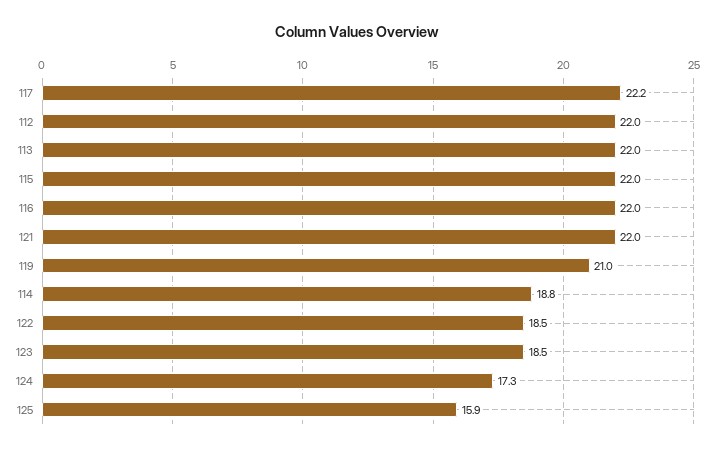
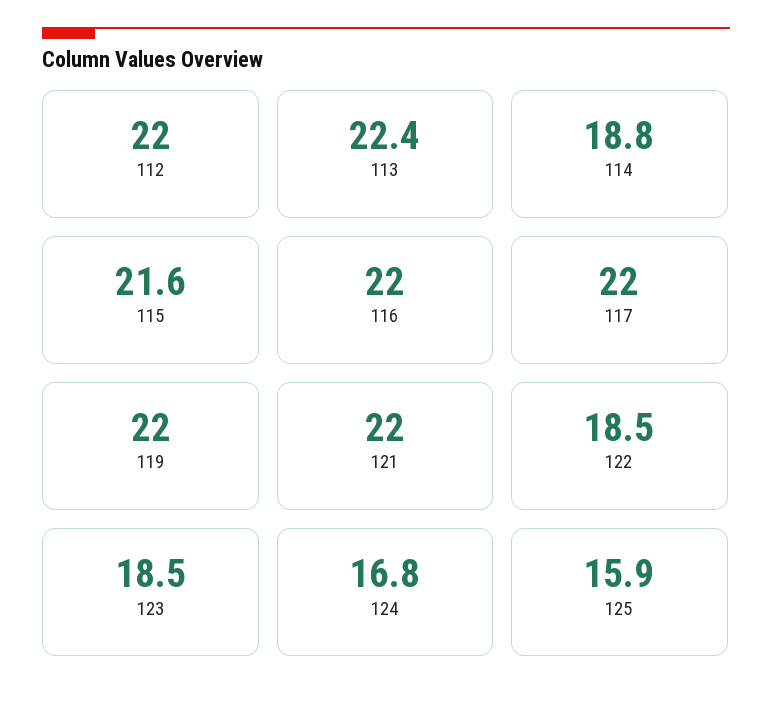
117: 22.2 -> 22
113: 22 -> 22.4
115: 22 -> 21.6
119: 21 -> 22
124: 17.3 -> 16.8

